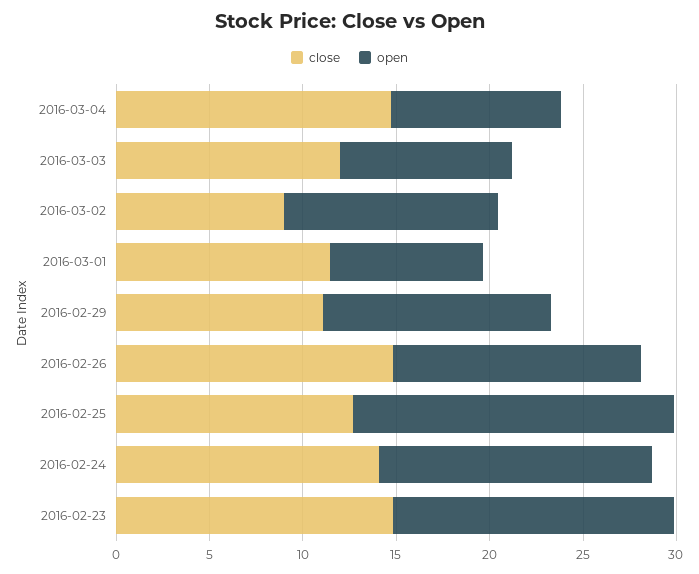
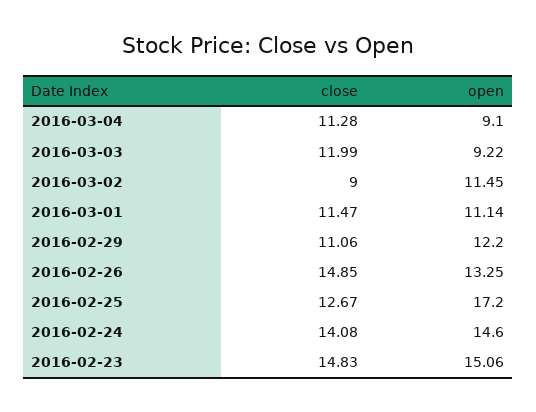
close, 2016-03-04: 15 -> 11.28
open, 2016-03-01: 8 -> 11.14

